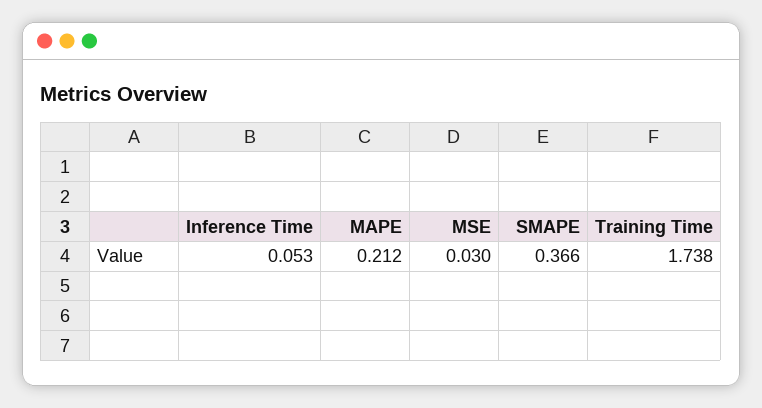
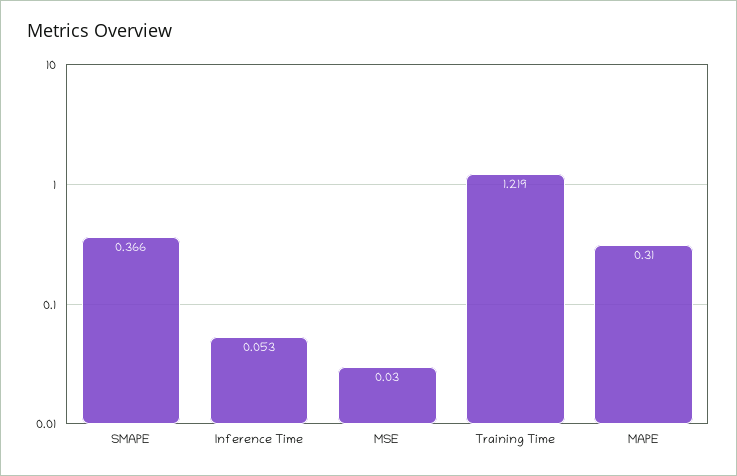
MAPE: 0.212 -> 0.31
Training Time: 1.738 -> 1.219

